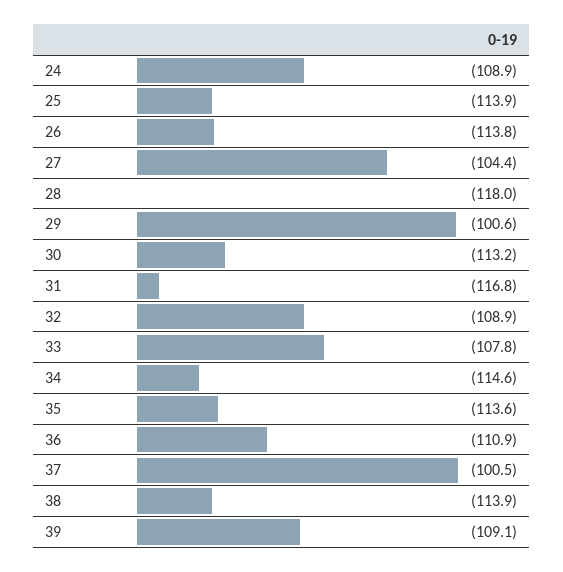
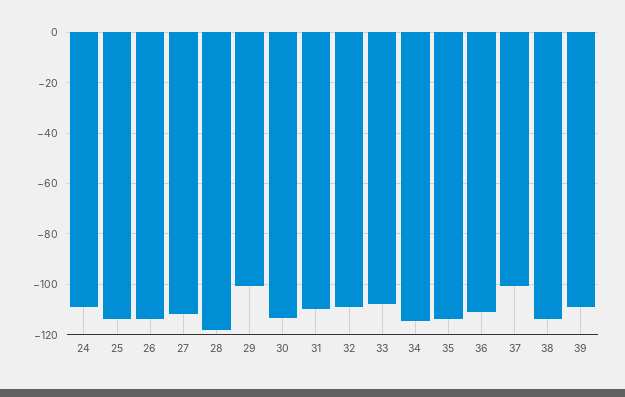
27: -104.4 -> -112.5
31: -116.8 -> -110

